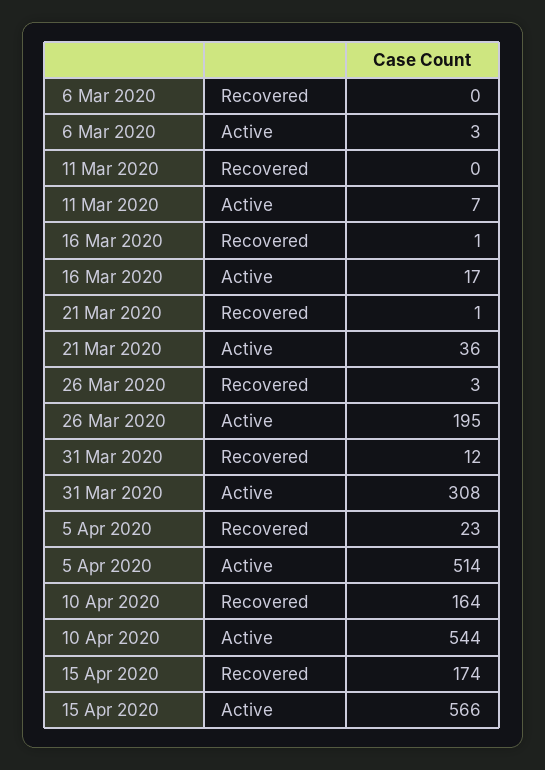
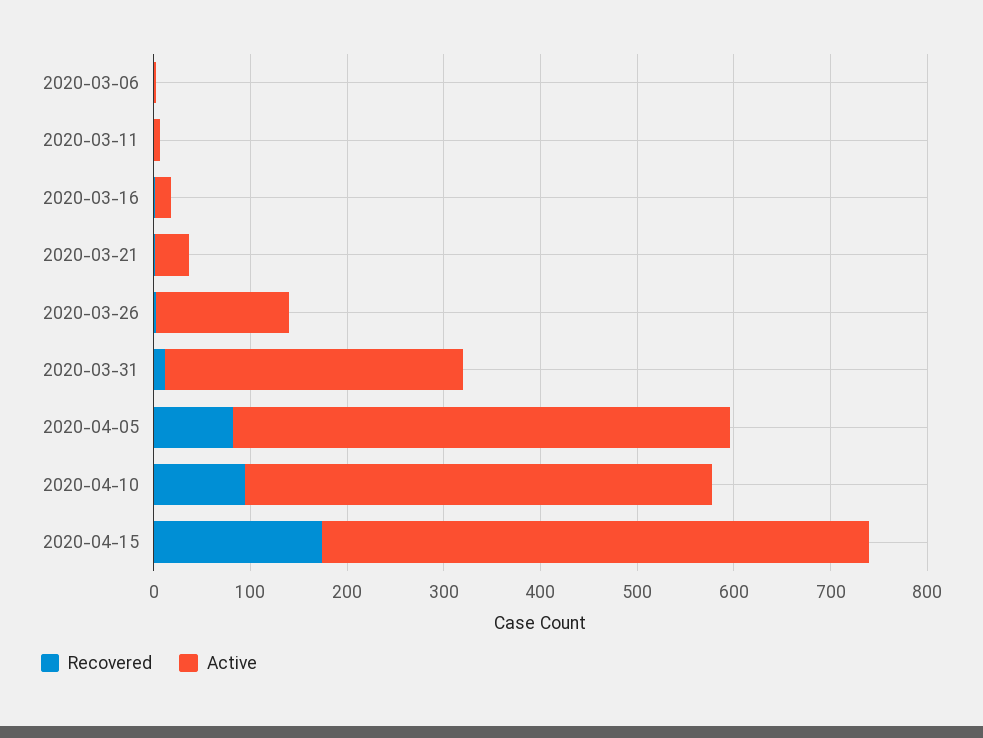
Active, 26 Mar 2020: 195 -> 140
Recovered, 5 Apr 2020: 23 -> 80
Recovered, 10 Apr 2020: 164 -> 100
Active, 10 Apr 2020: 544 -> 480

